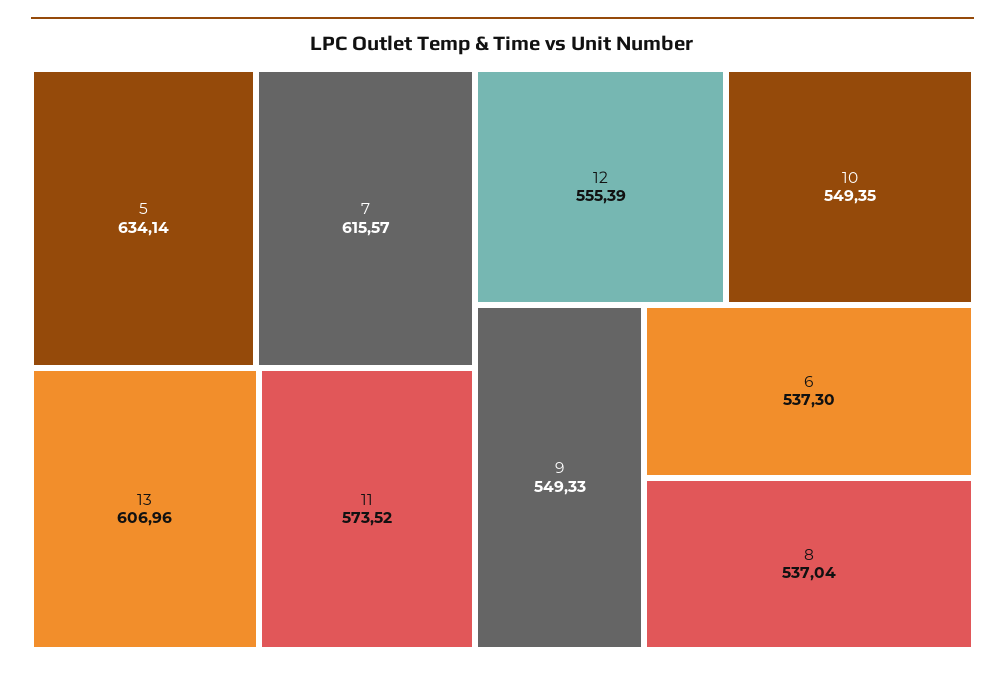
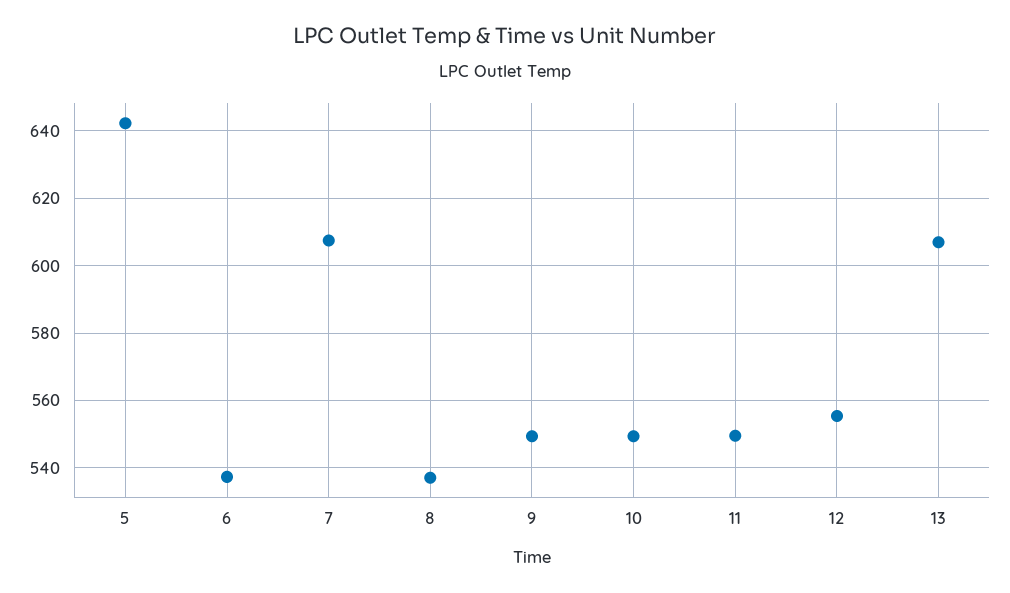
5: 634.14 -> 642
7: 615.57 -> 608
11: 573.52 -> 550

